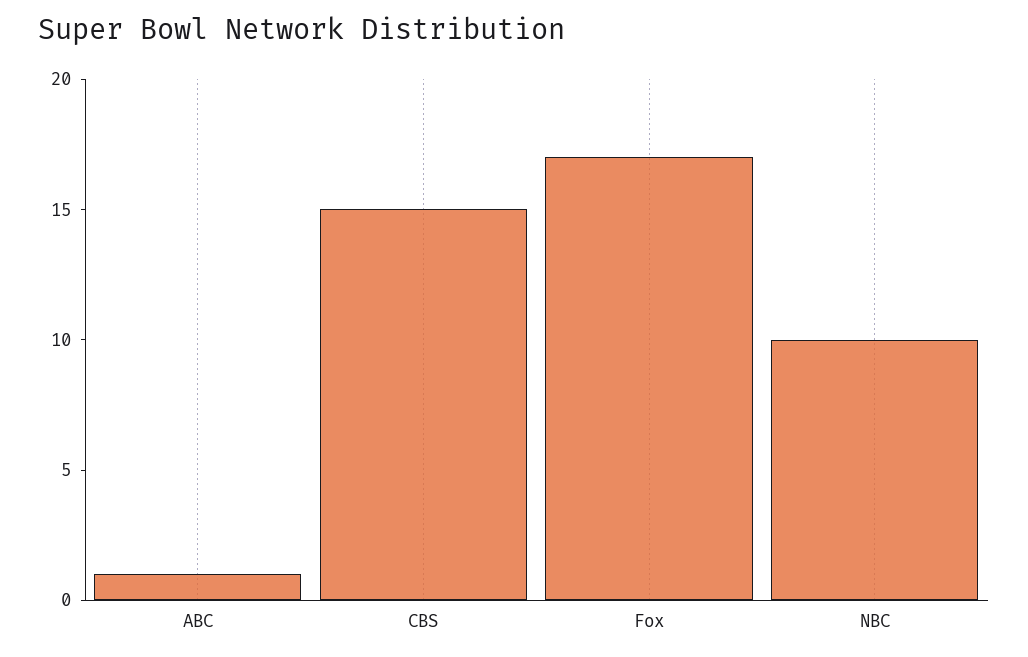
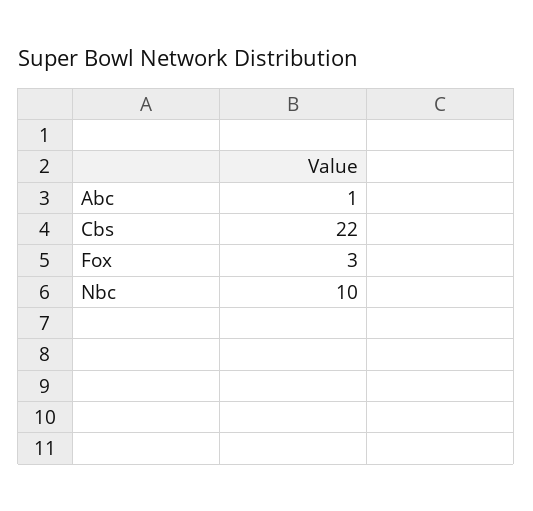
CBS: 15 -> 22
Fox: 17 -> 3

